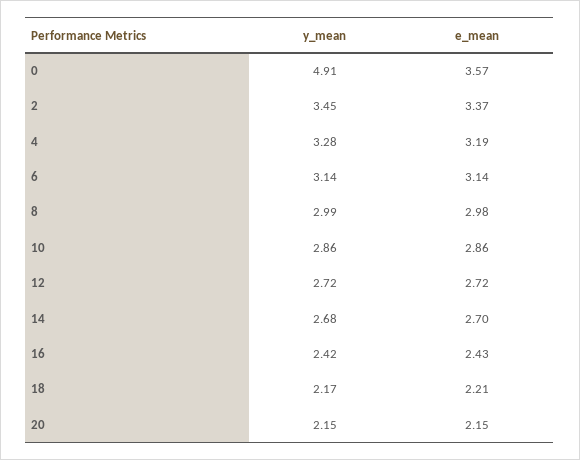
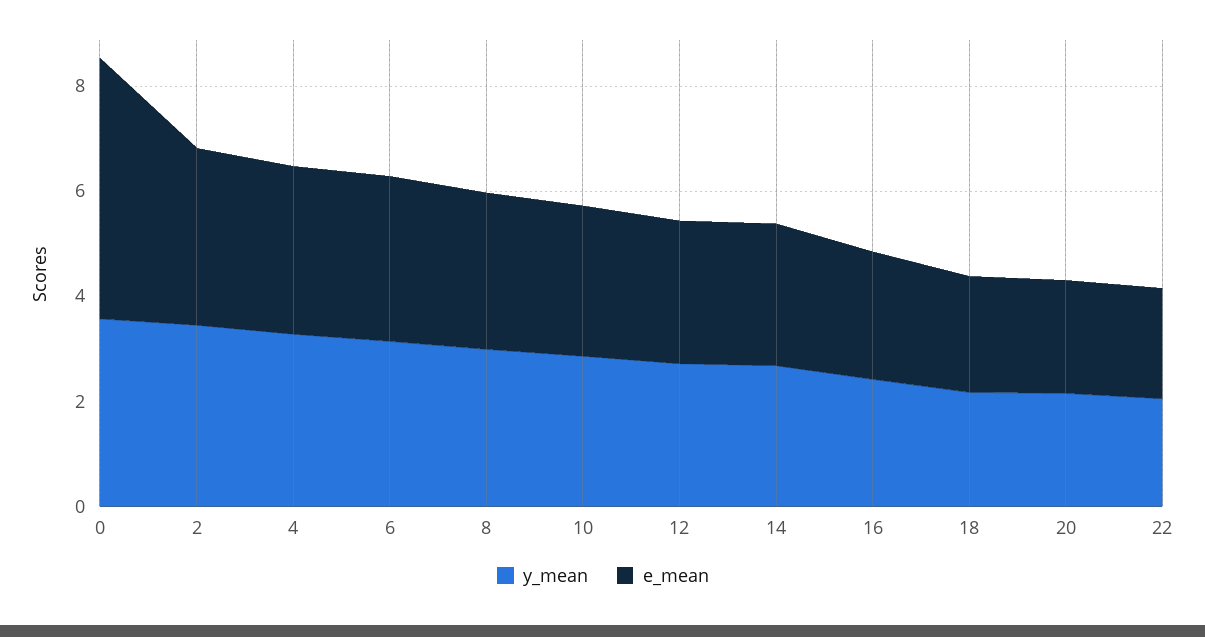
y_mean, 0: 4.91 -> 3.5
e_mean, 0: 3.57 -> 5
y_mean, 22: none -> 2
e_mean, 22: none -> 2

